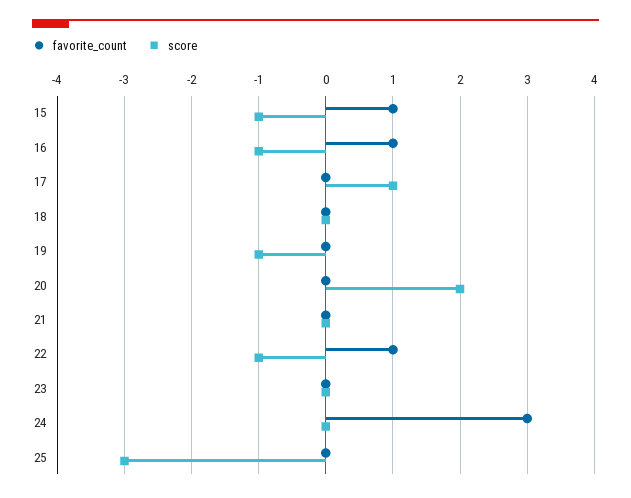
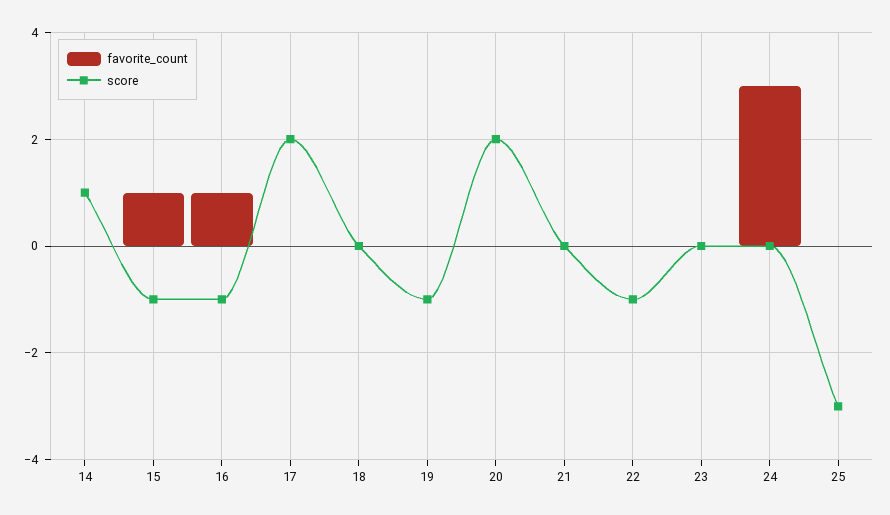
score, 17: 1 -> 2
favorite_count, 22: 1 -> 0
favorite_count, 14: none -> 0
score, 14: none -> 1

